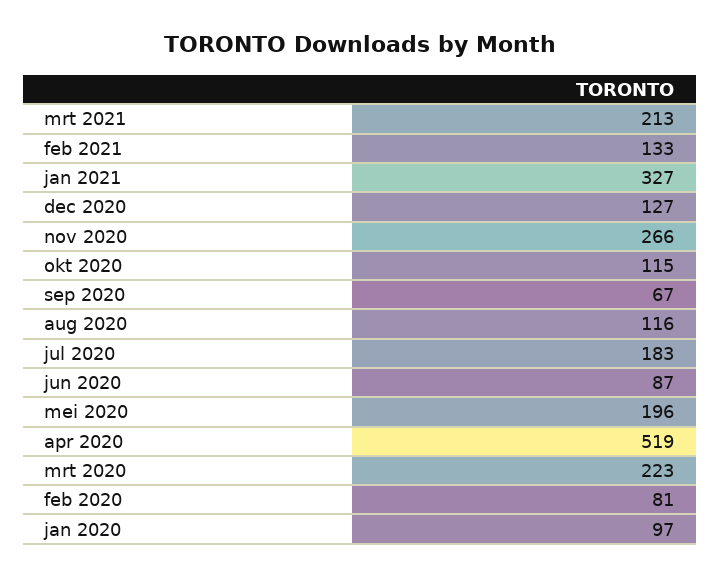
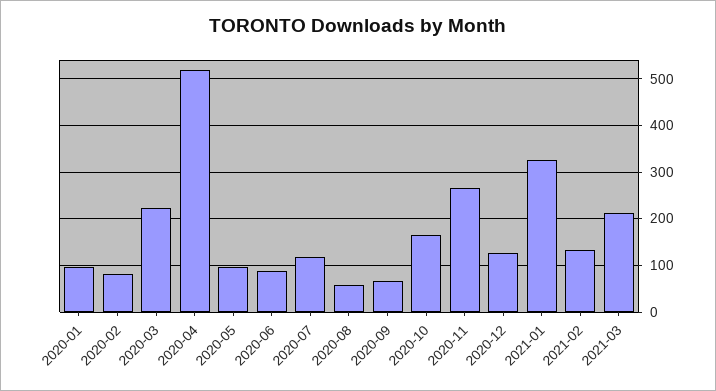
okt 2020: 115 -> 160
aug 2020: 116 -> 60
jul 2020: 183 -> 120
mei 2020: 196 -> 100

